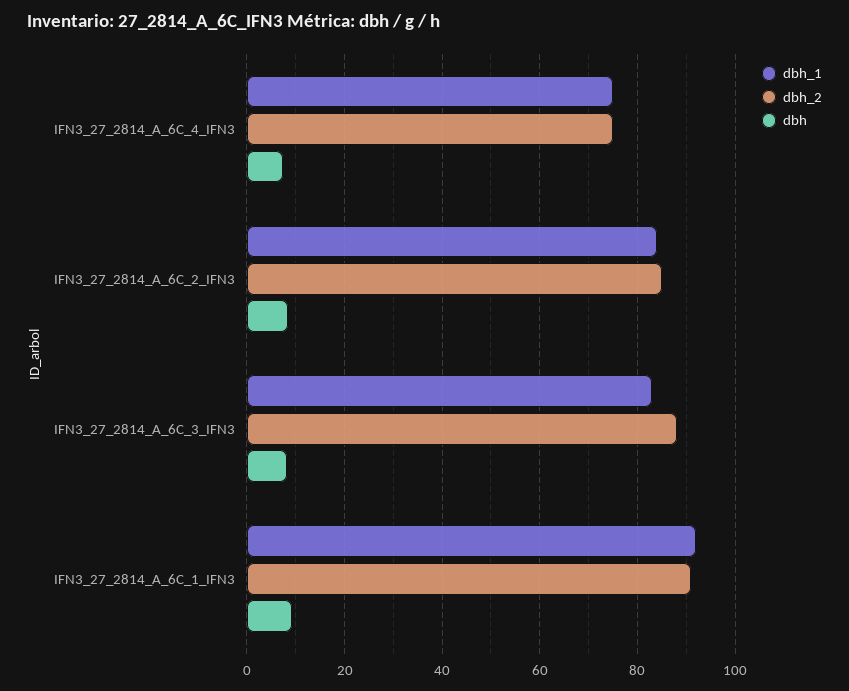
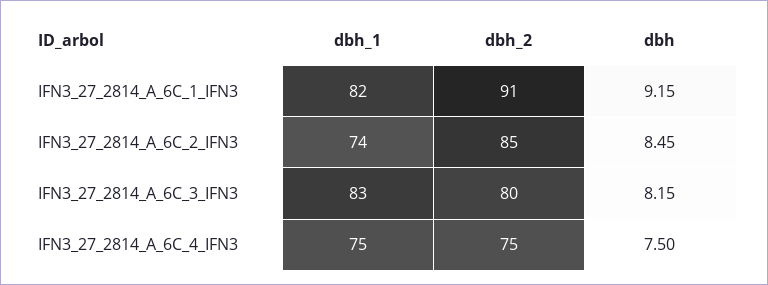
dbh_1, IFN3_27_2814_A_6C_2_IFN3: 84 -> 74
dbh_2, IFN3_27_2814_A_6C_3_IFN3: 88 -> 80
dbh_1, IFN3_27_2814_A_6C_1_IFN3: 92 -> 82

